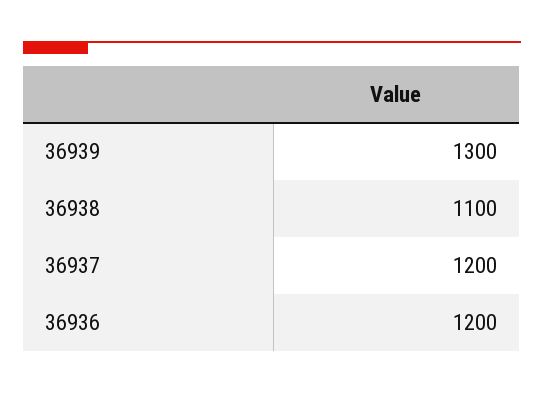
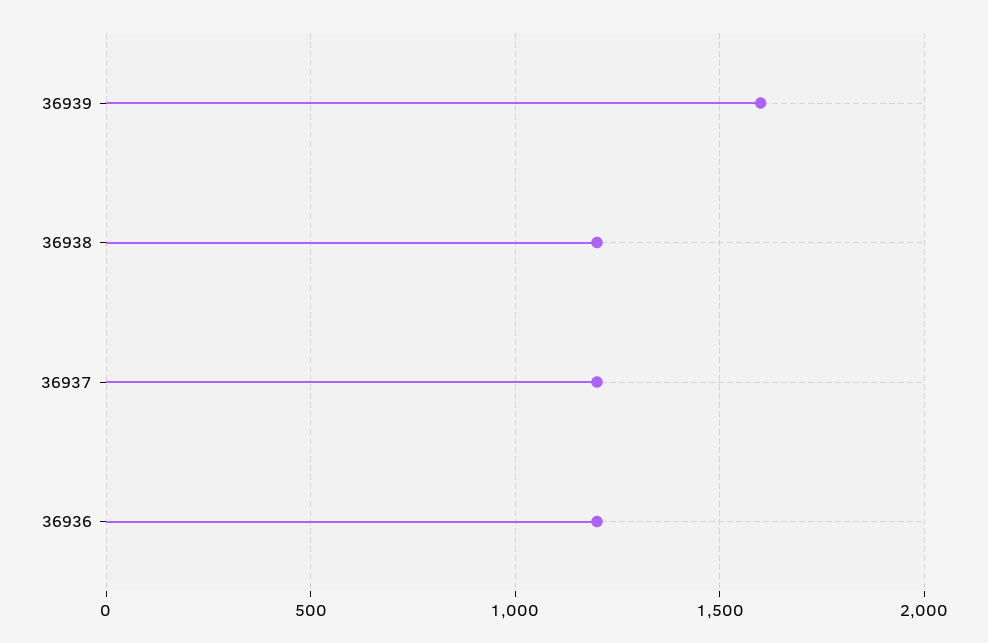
36939: 1300 -> 1600
36938: 1100 -> 1200

